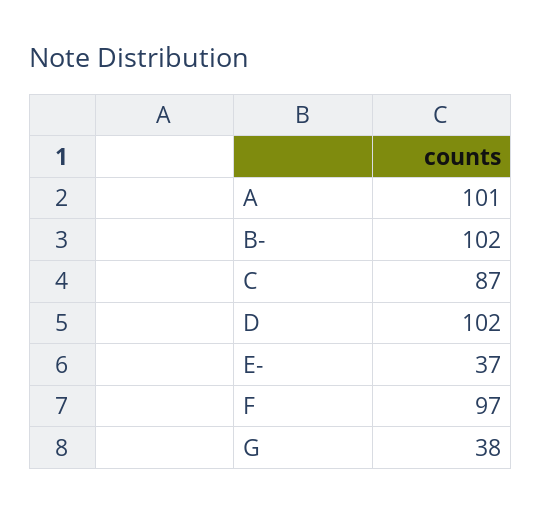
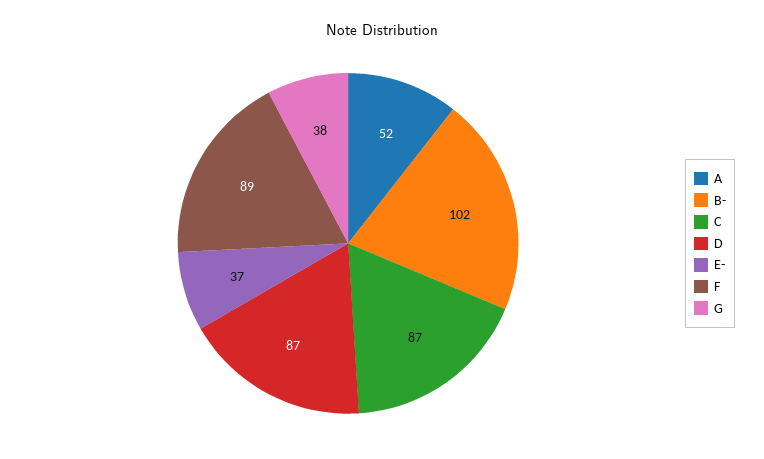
A: 101 -> 52
D: 102 -> 87
F: 97 -> 89

